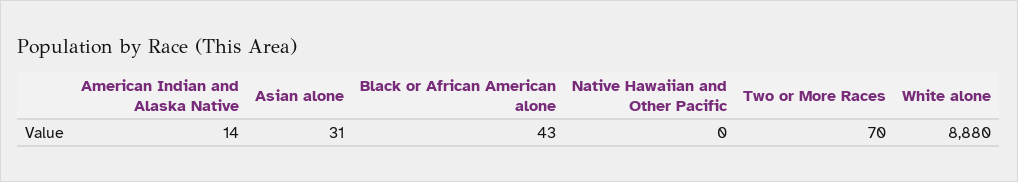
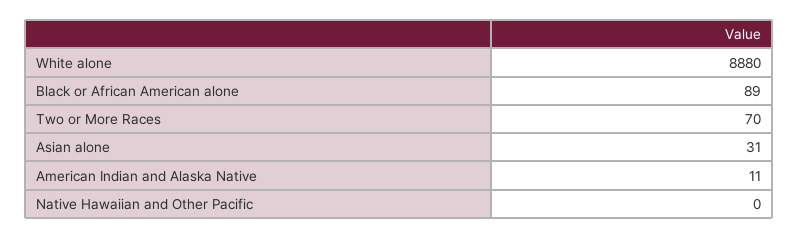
American Indian and Alaska Native: 14 -> 11
Black or African American alone: 43 -> 89

